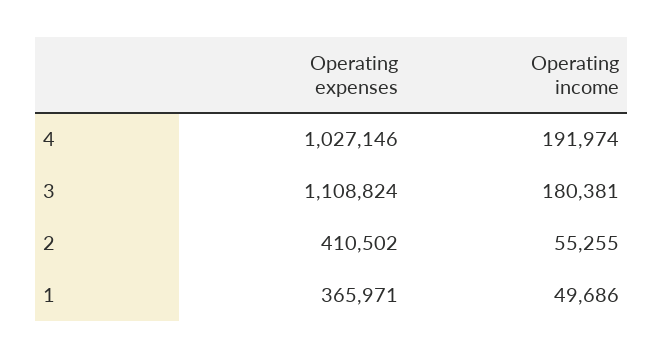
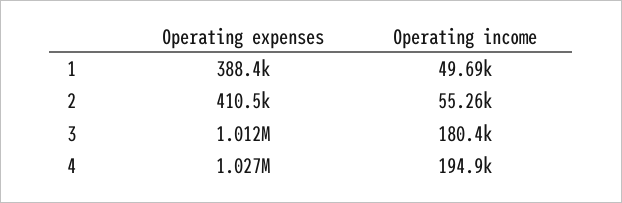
Operating income, 4: 191974 -> 194900
Operating expenses, 3: 1108824 -> 1012000
Operating expenses, 1: 365971 -> 388400

